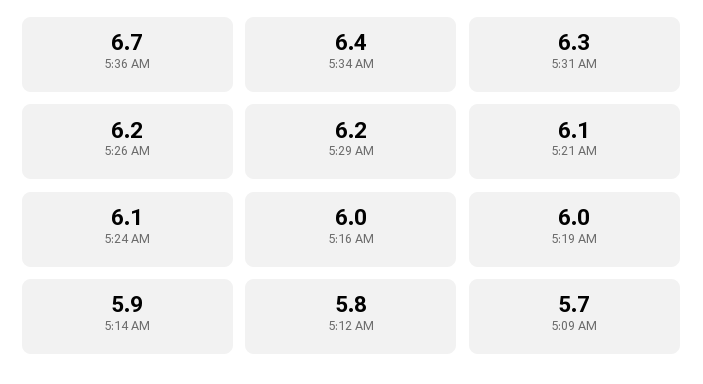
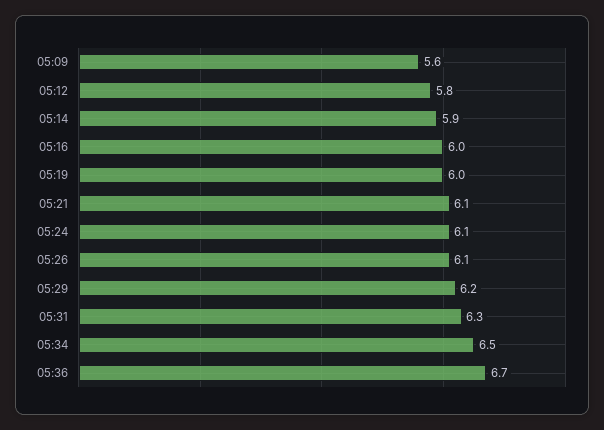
5:34 AM: 6.4 -> 6.5
5:26 AM: 6.2 -> 6.1
5:09 AM: 5.7 -> 5.6

